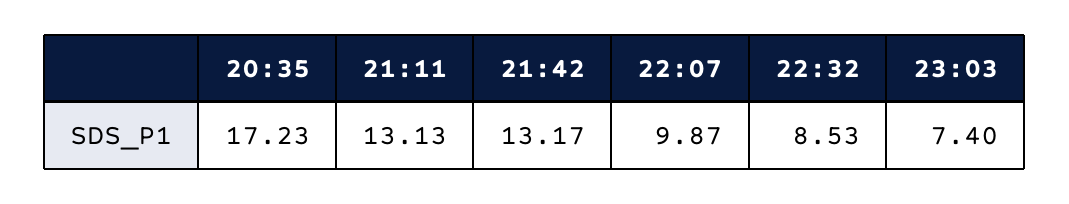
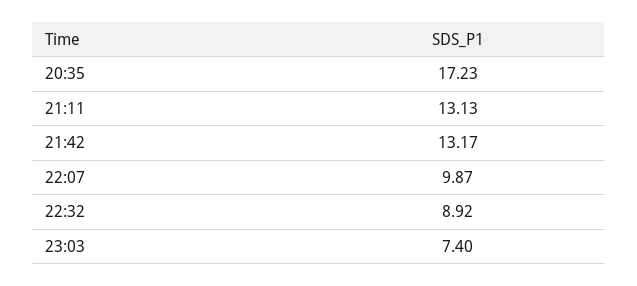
22:32: 8.53 -> 8.92

